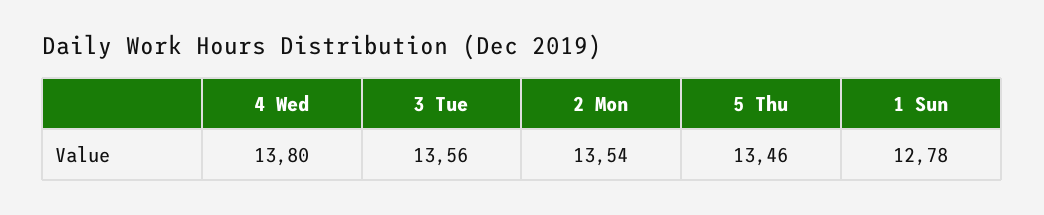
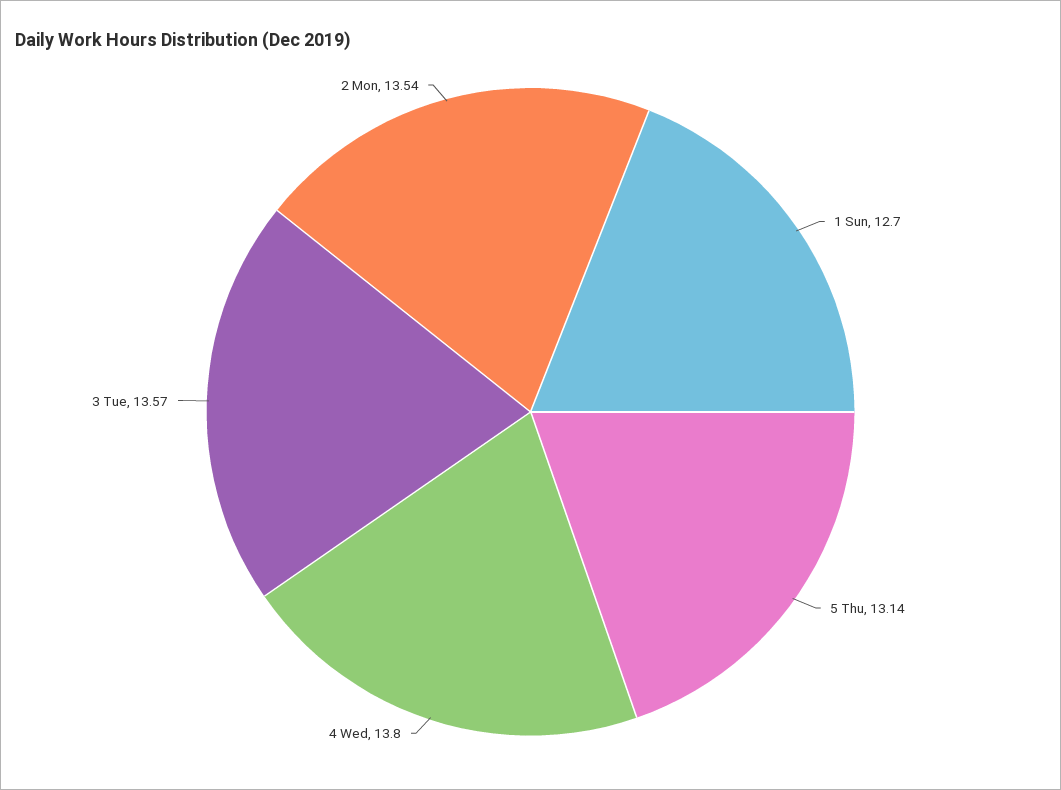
3 Tue: 13.56 -> 13.57
5 Thu: 13.46 -> 13.14
1 Sun: 12.78 -> 12.7

